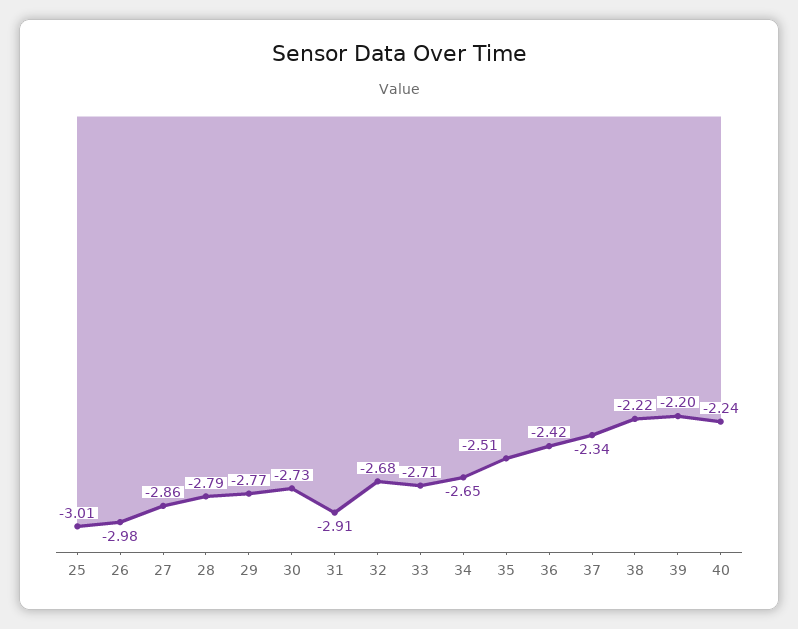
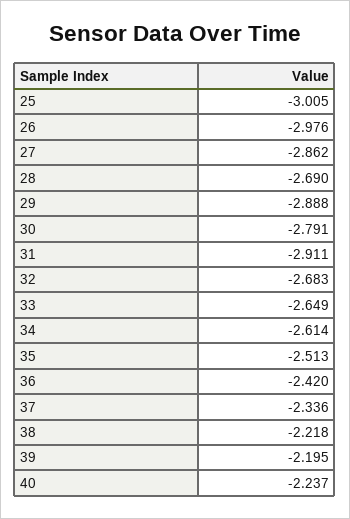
28: -2.79 -> -2.69
29: -2.77 -> -2.888
30: -2.73 -> -2.791
33: -2.71 -> -2.649
34: -2.65 -> -2.614

